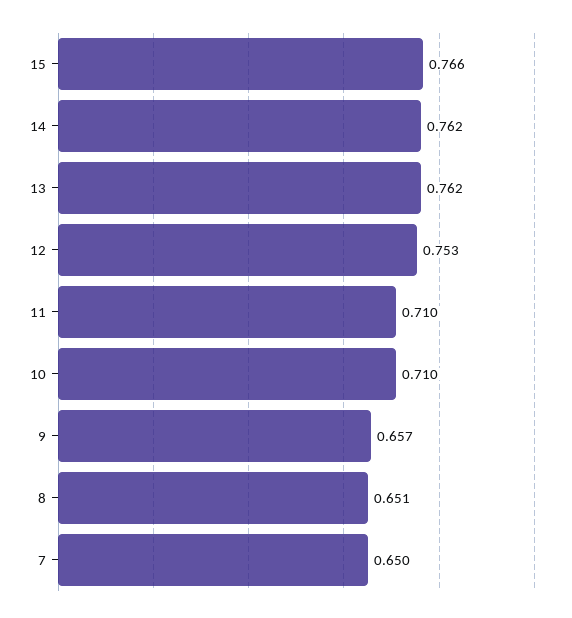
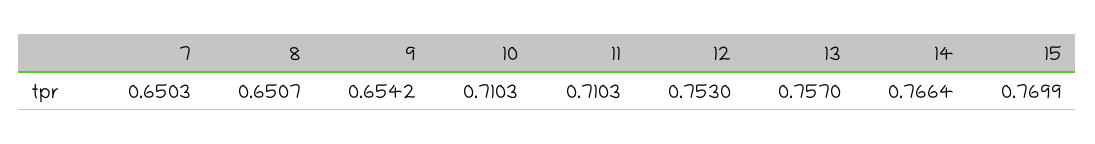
15: 0.766 -> 0.7699
14: 0.762 -> 0.7664
13: 0.762 -> 0.757
9: 0.657 -> 0.6542

